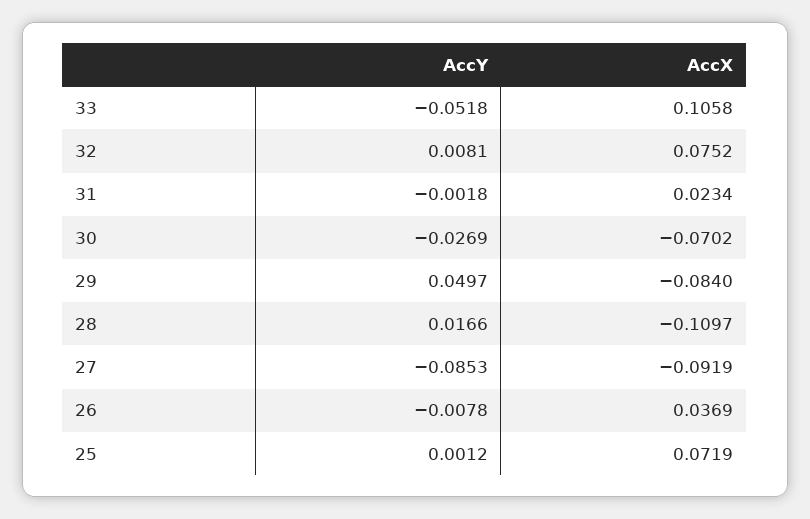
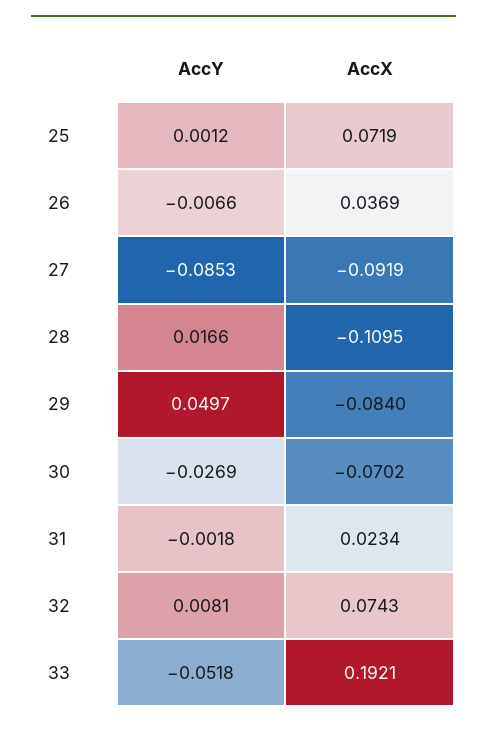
AccX, 33: 0.1058 -> 0.1921
AccX, 32: 0.0752 -> 0.0743
AccX, 28: -0.1097 -> -0.1095
AccY, 26: -0.0078 -> -0.0066

